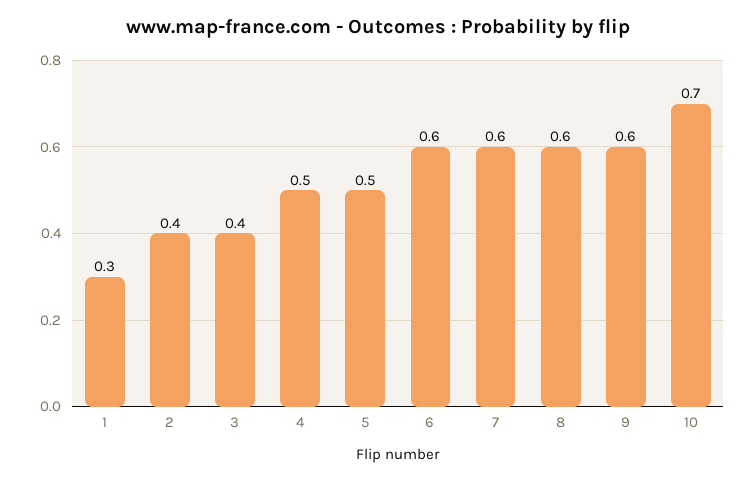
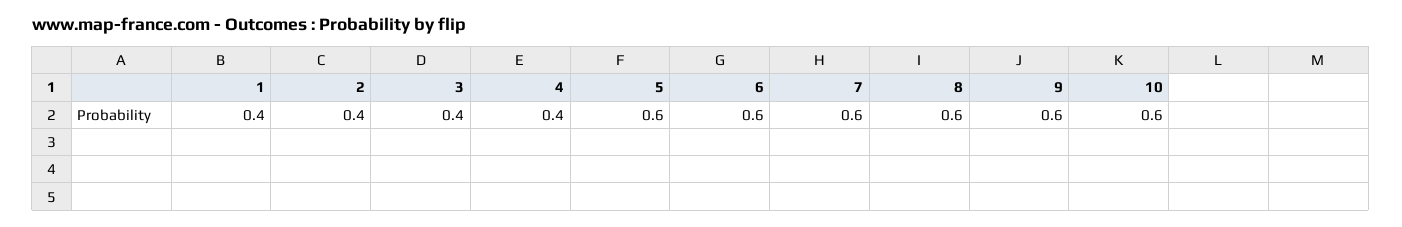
1: 0.3 -> 0.4
4: 0.5 -> 0.4
5: 0.5 -> 0.6
10: 0.7 -> 0.6

